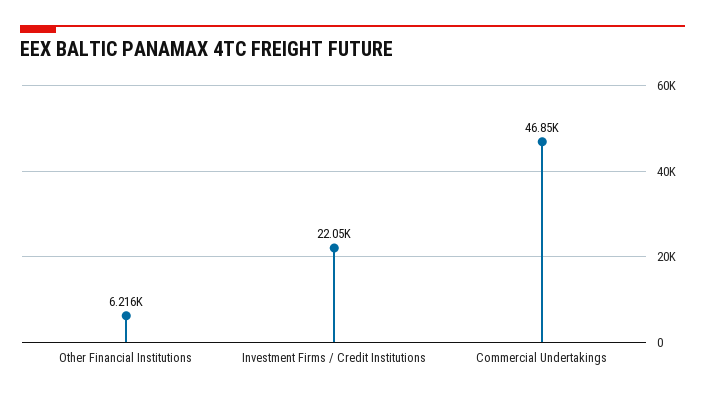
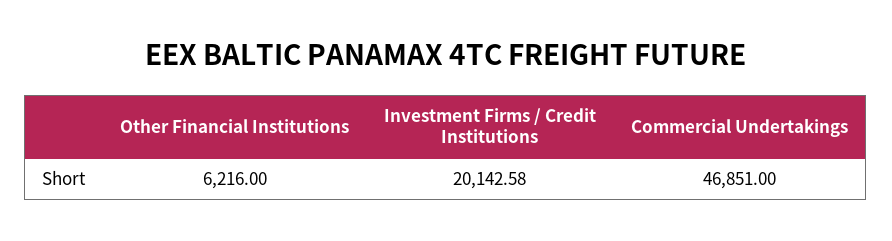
Investment Firms / Credit Institutions: 22050 -> 20142.58

